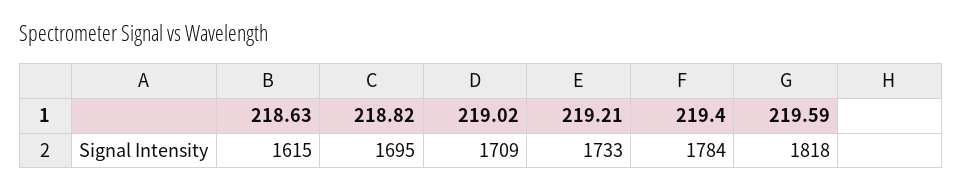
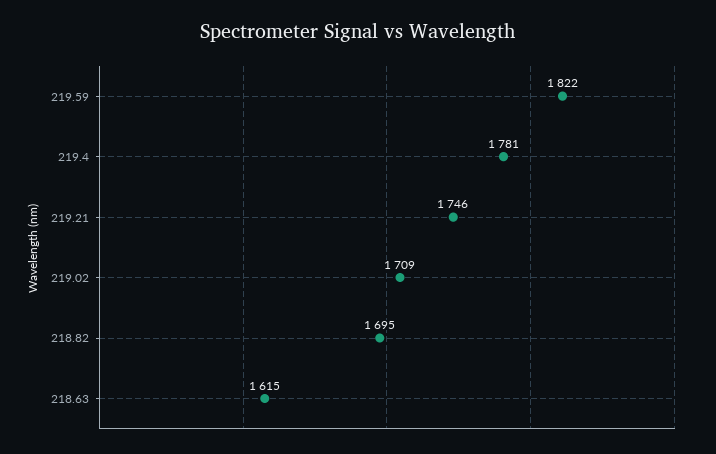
219.21: 1733 -> 1746
219.4: 1784 -> 1781
219.59: 1818 -> 1822

